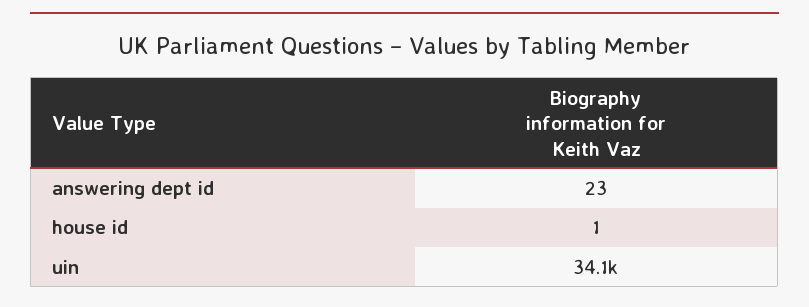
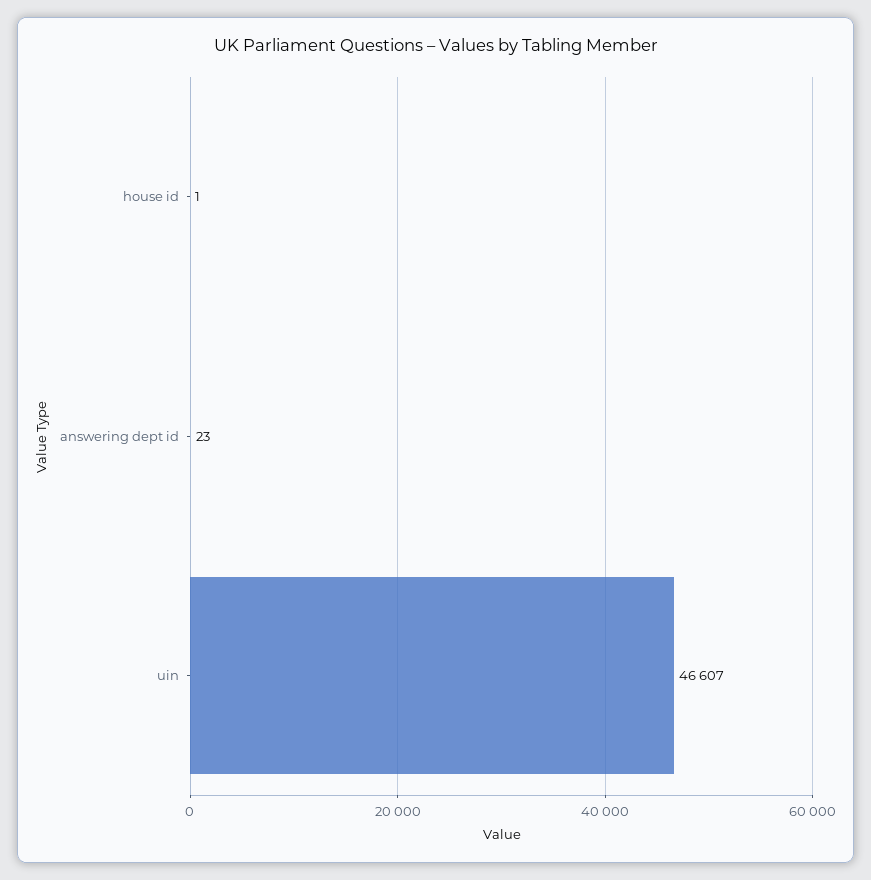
uin: 34100 -> 46607

